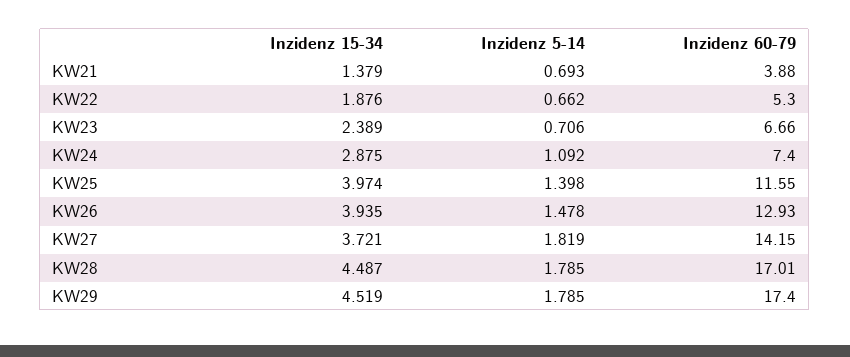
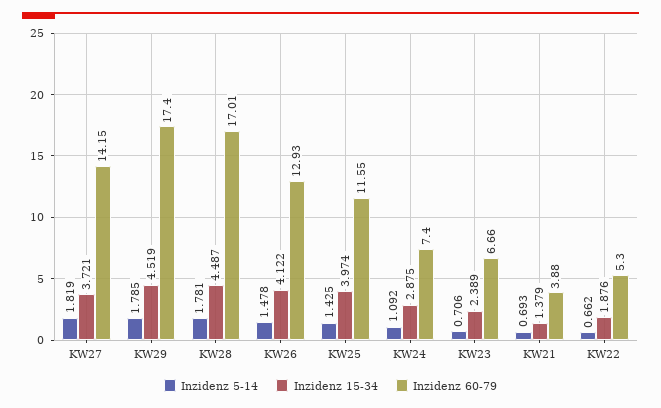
Inzidenz 5-14, KW25: 1.398 -> 1.425
Inzidenz 15-34, KW26: 3.935 -> 4.122
Inzidenz 5-14, KW28: 1.785 -> 1.781

